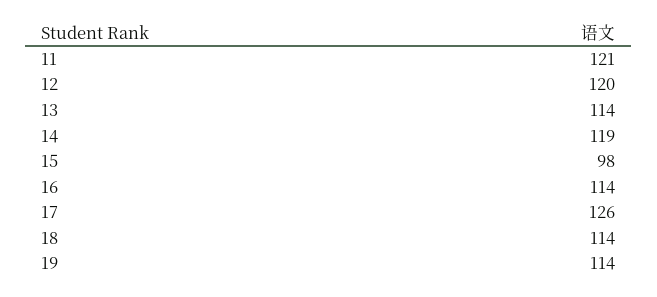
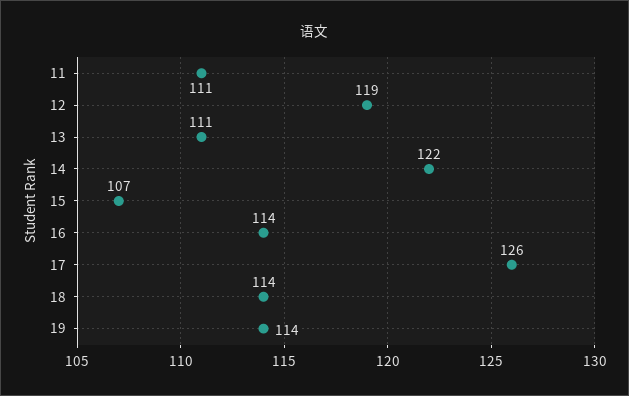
11: 121 -> 111
12: 120 -> 119
13: 114 -> 111
14: 119 -> 122
15: 98 -> 107

